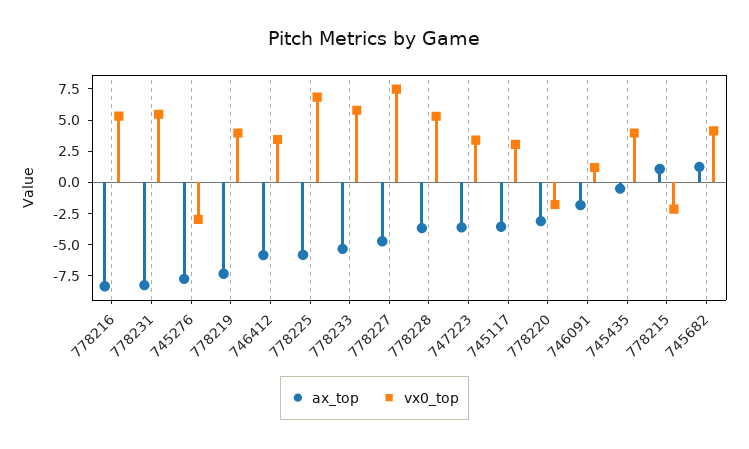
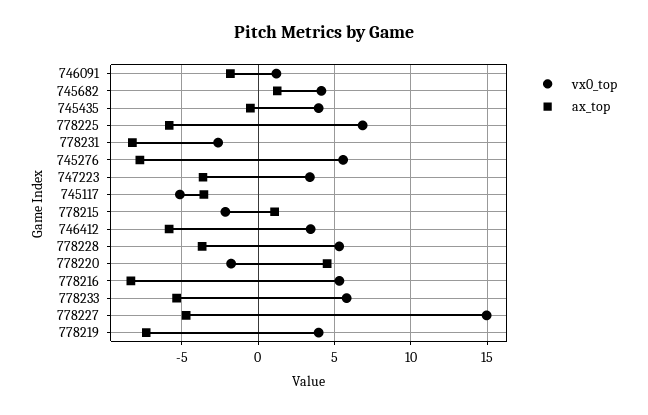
vx0_top, 778231: 5 -> -2.5
vx0_top, 745276: -2.5 -> 5.5
vx0_top, 778227: 7.5 -> 15
vx0_top, 745117: 2.5 -> -5
ax_top, 778220: -2.5 -> 4.5

